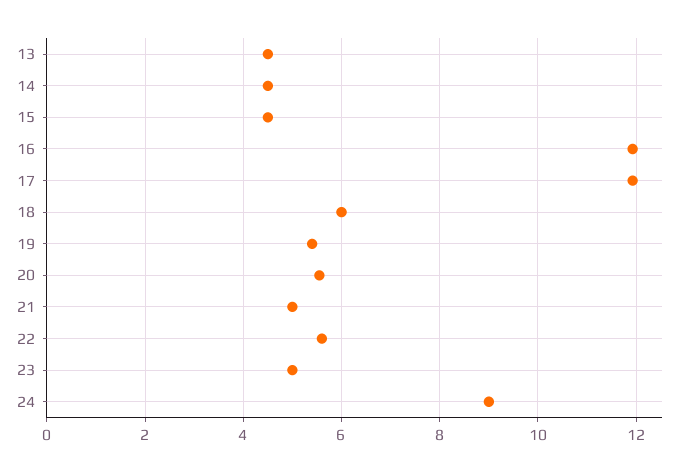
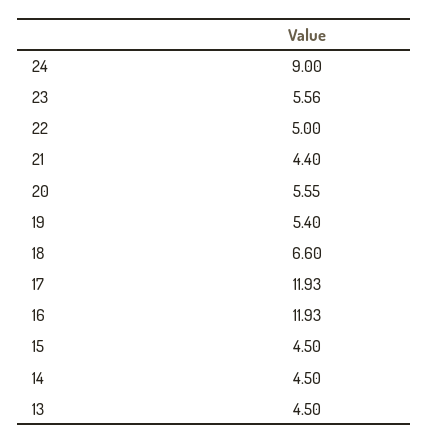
18: 6 -> 6.6
21: 5 -> 4.4
22: 5.6 -> 5
23: 5 -> 5.56

